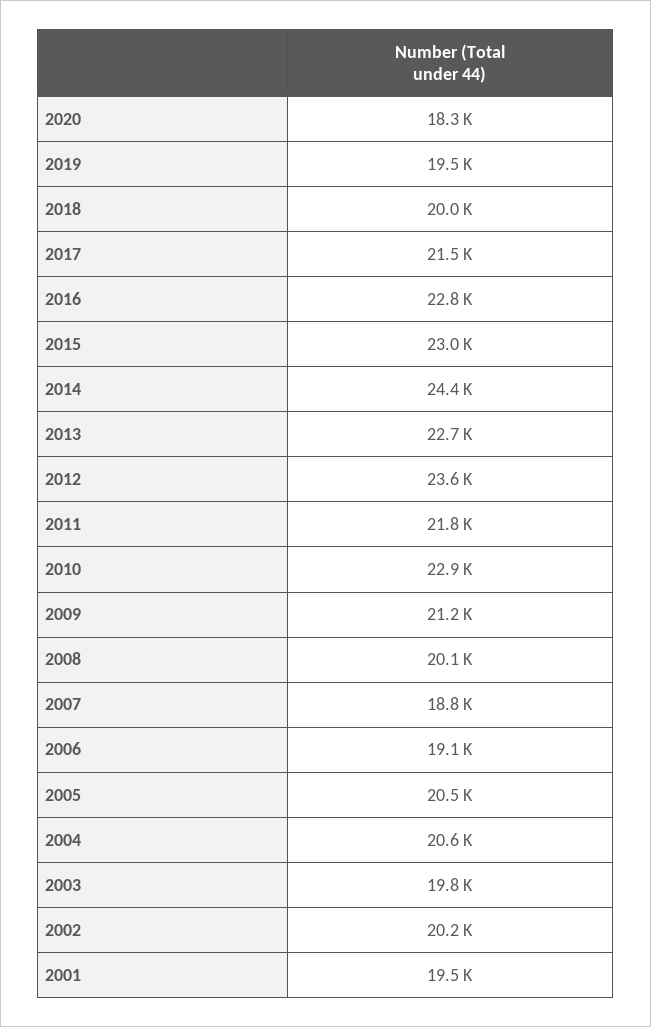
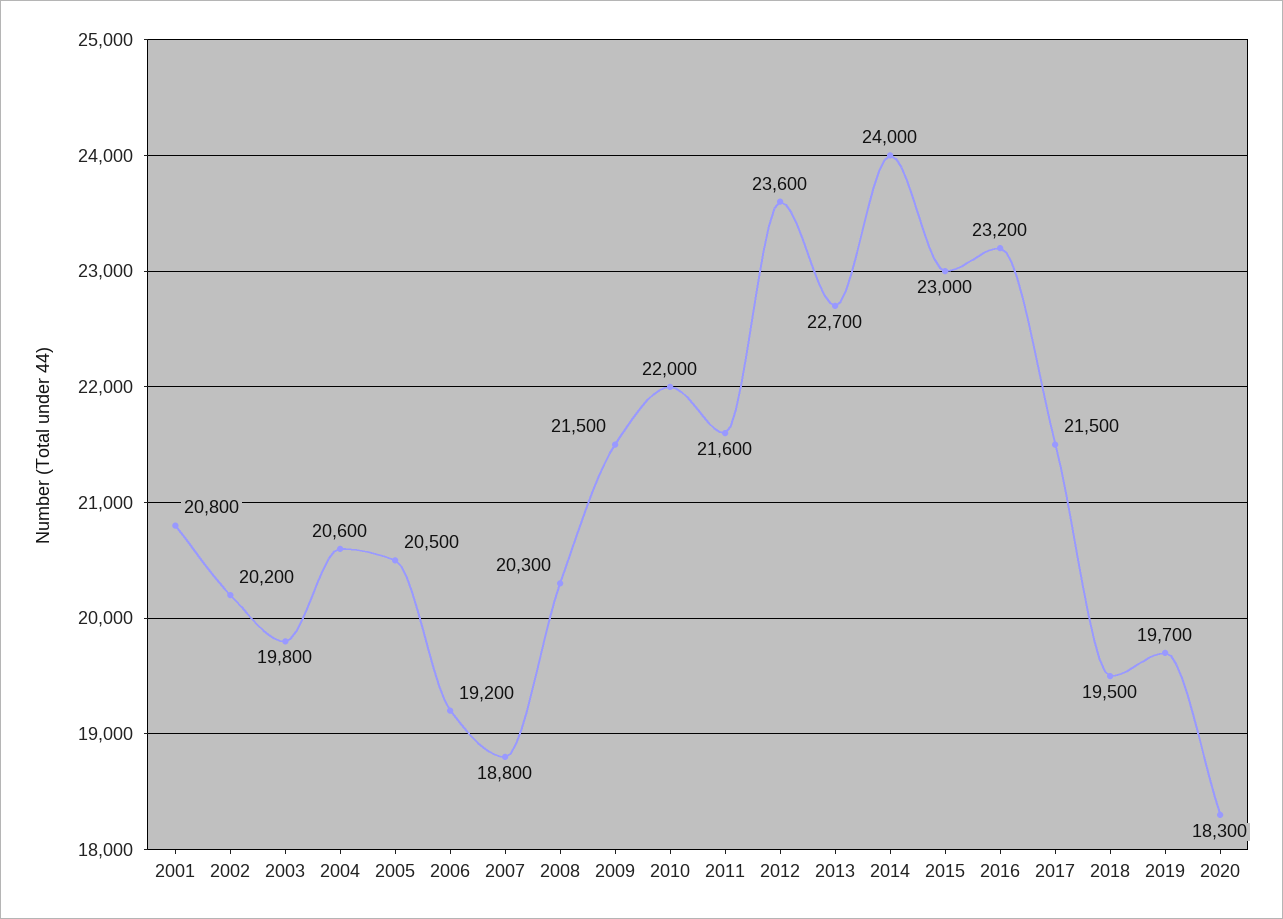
2019: 19500 -> 19700
2018: 20000 -> 19500
2016: 22800 -> 23200
2014: 24400 -> 24000
2011: 21800 -> 21600
2010: 22900 -> 22000
2009: 21200 -> 21500
2008: 20100 -> 20300
2006: 19100 -> 19200
2001: 19500 -> 20800

